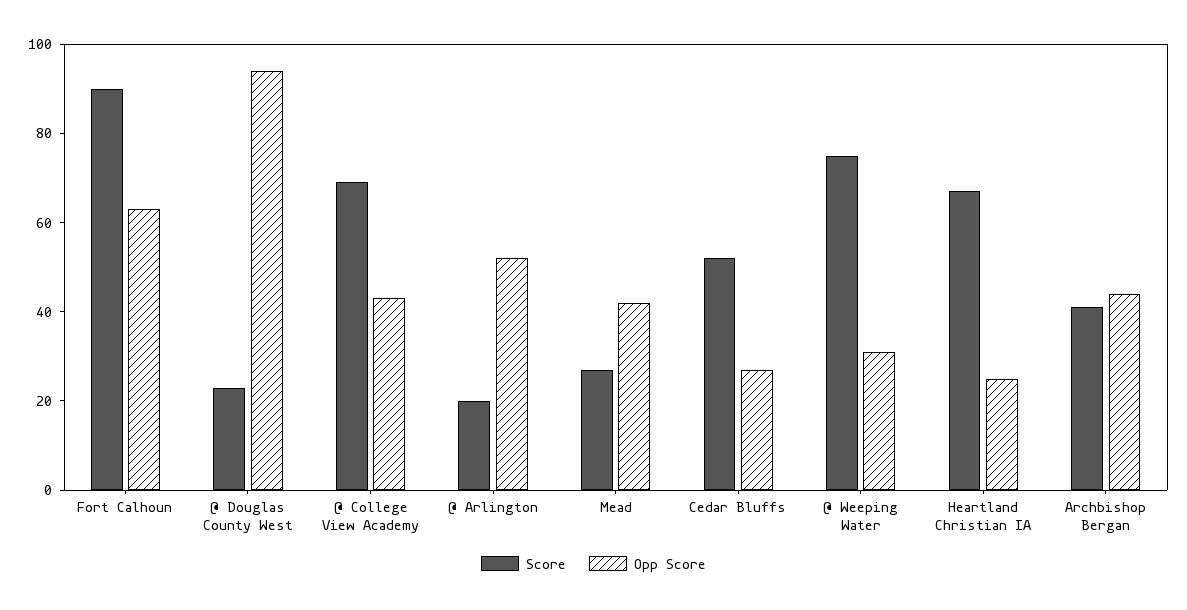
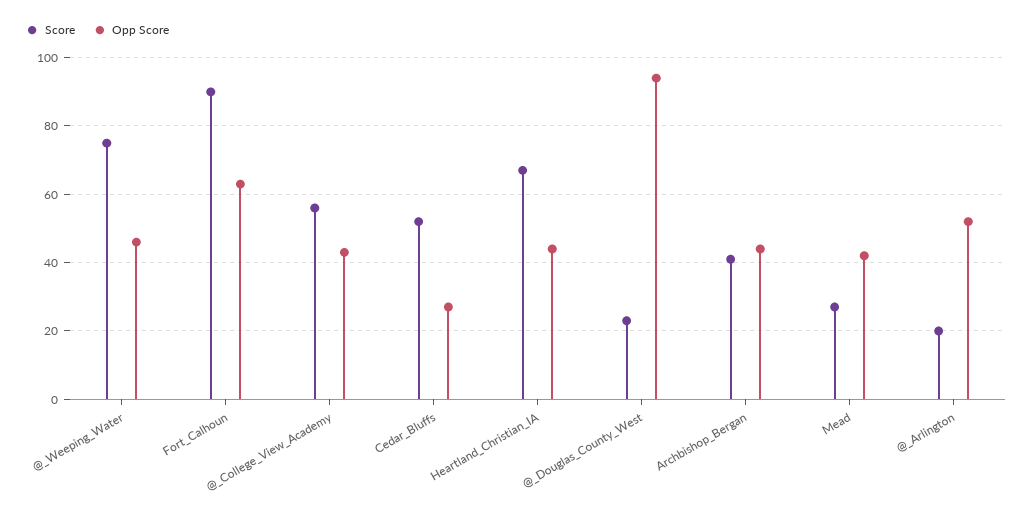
Score, @ College View Academy: 70 -> 55
Opp Score, @ Weeping Water: 30 -> 45
Opp Score, Heartland Christian IA: 25 -> 45

